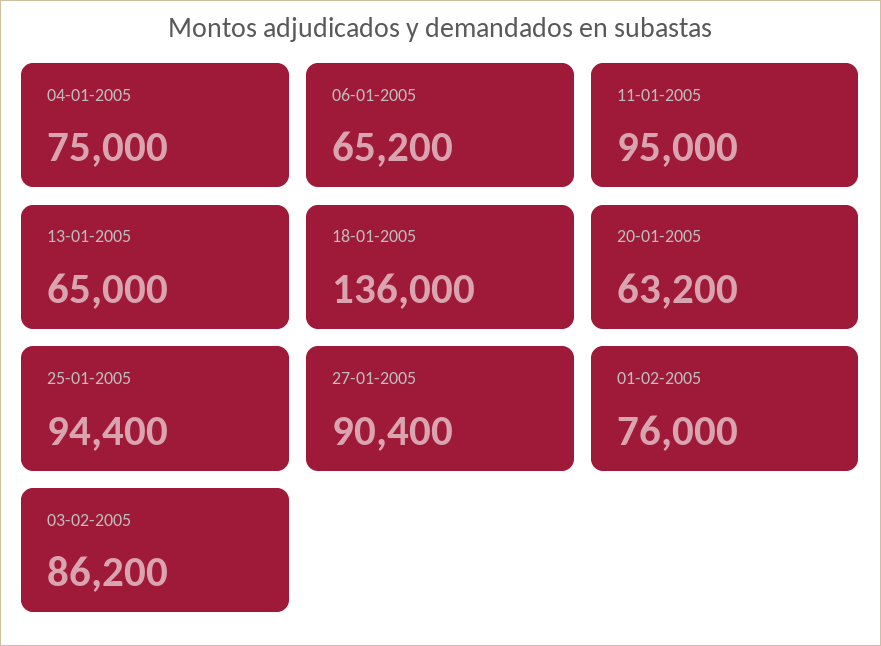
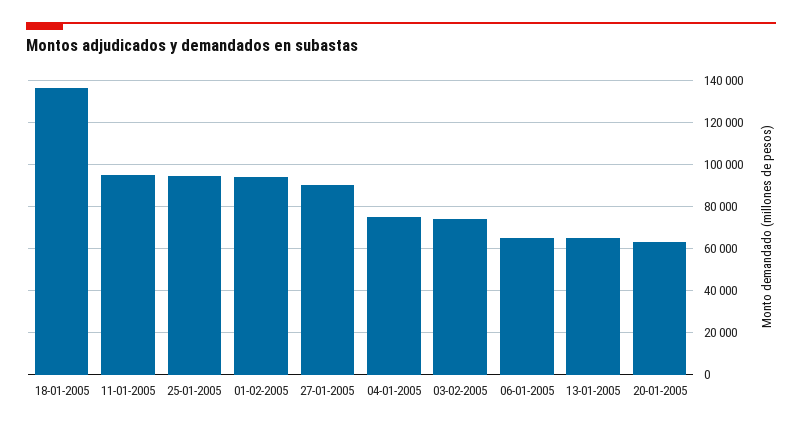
01-02-2005: 76000 -> 95000
03-02-2005: 86200 -> 75000

